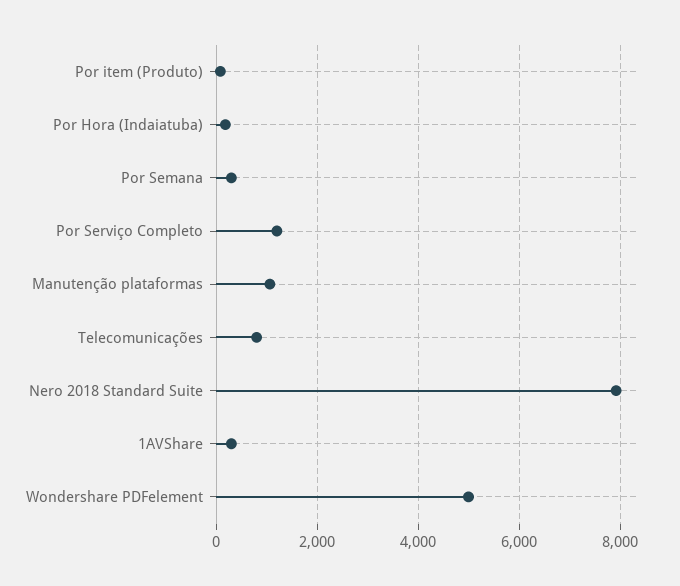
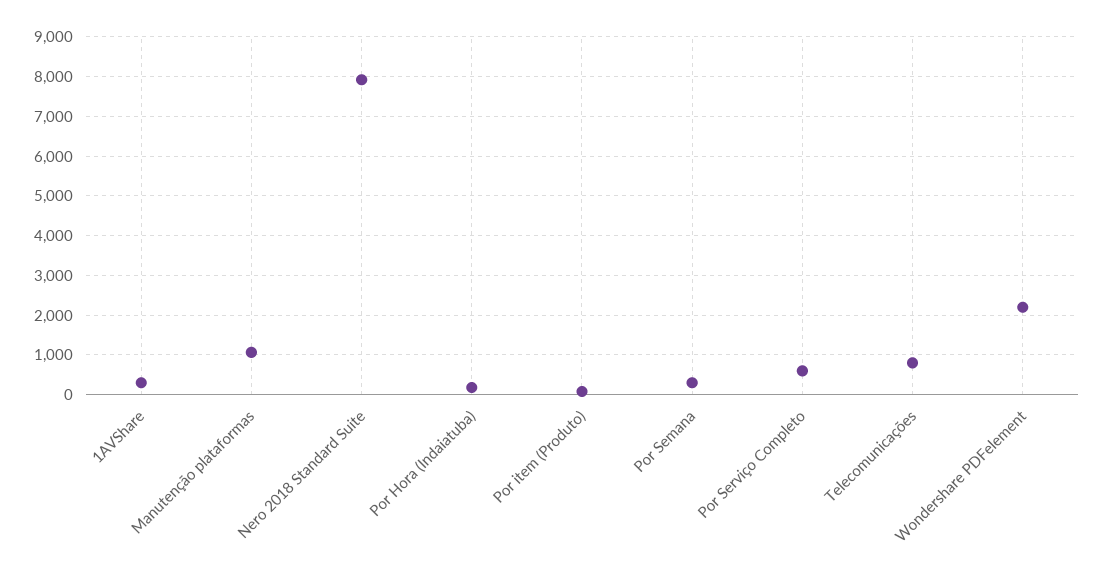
Por Serviço Completo: 1200 -> 600
Wondershare PDFelement: 5000 -> 2200

